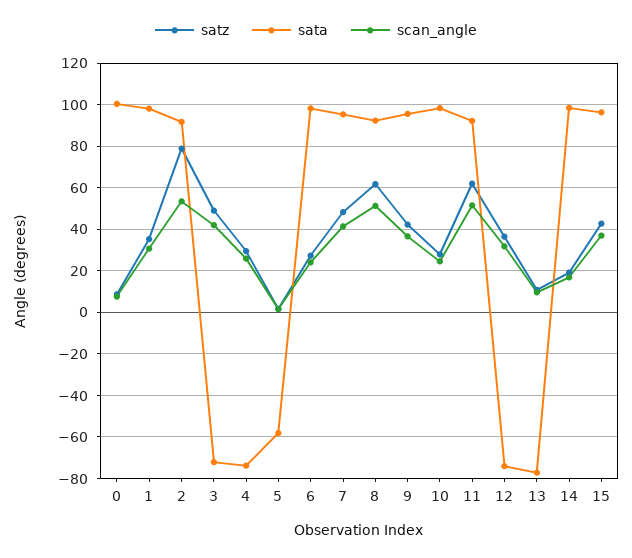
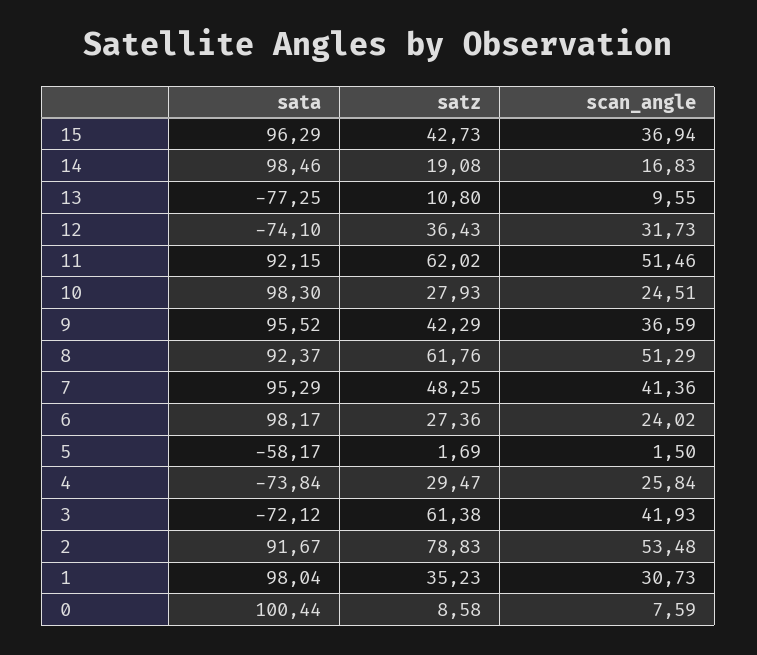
satz, 3: 50 -> 61.38

